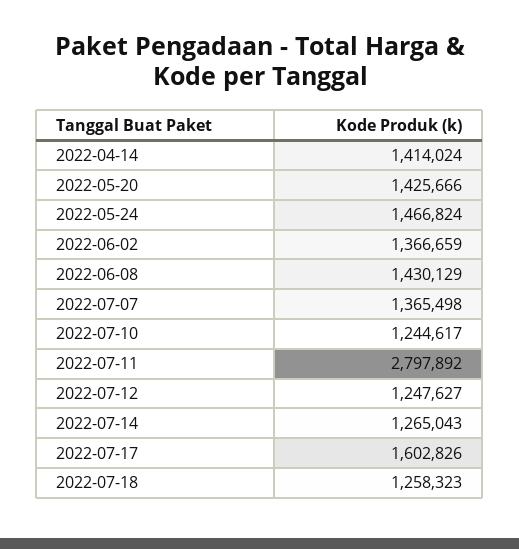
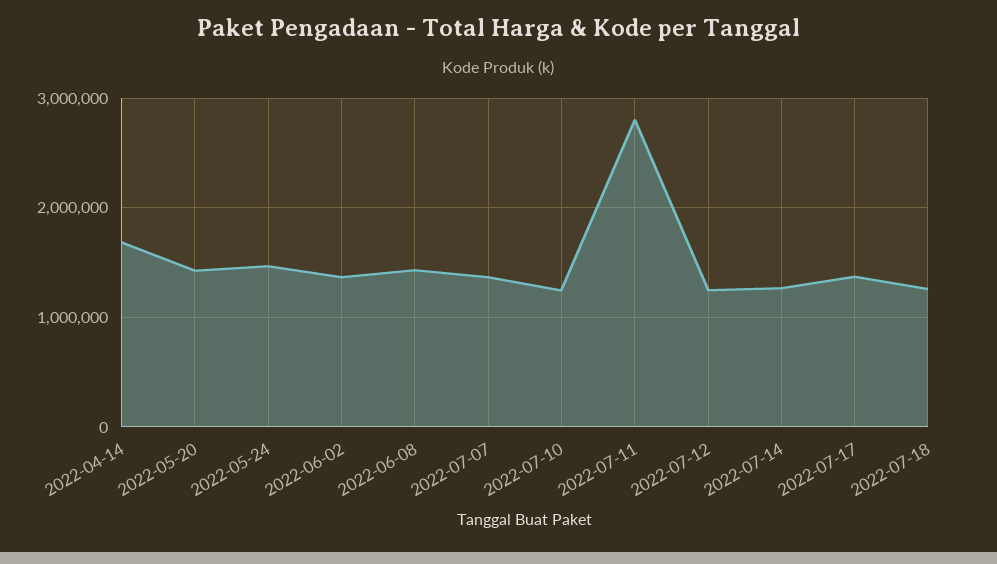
2022-04-14: 1414024 -> 1700000
2022-07-17: 1602826 -> 1400000

